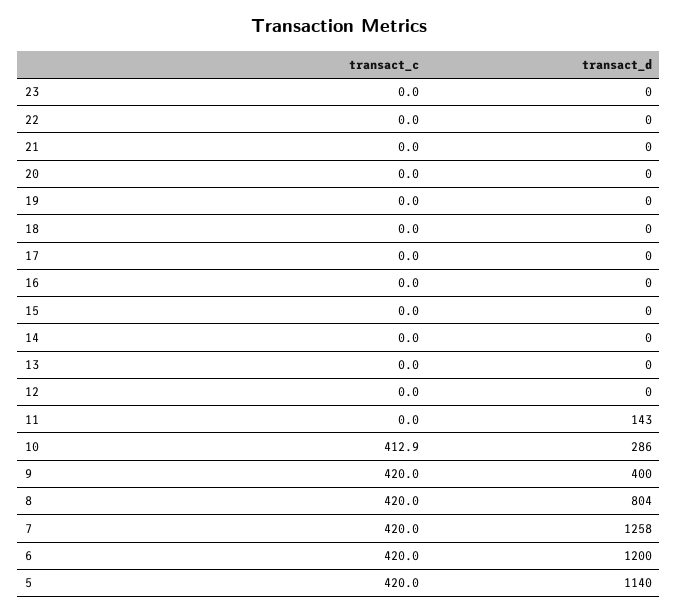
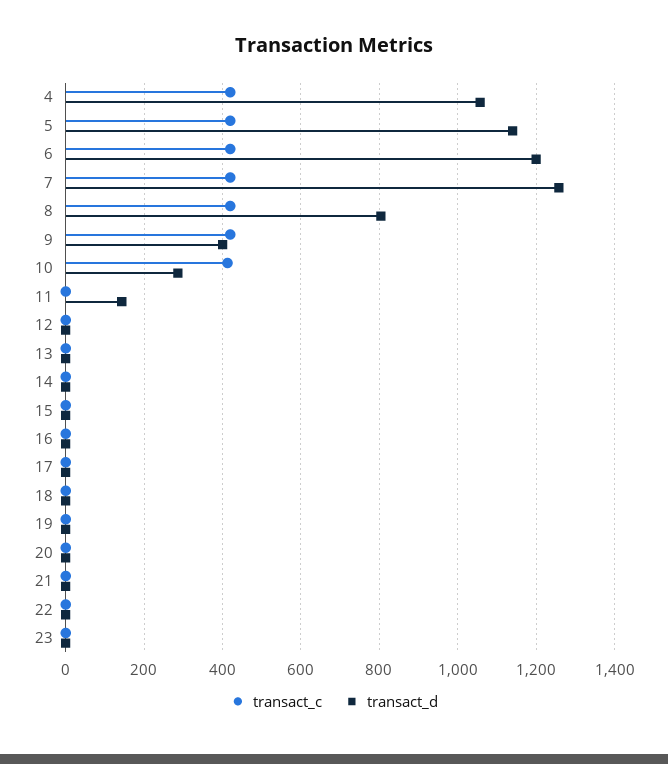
transact_c, 4: none -> 420
transact_d, 4: none -> 1060

